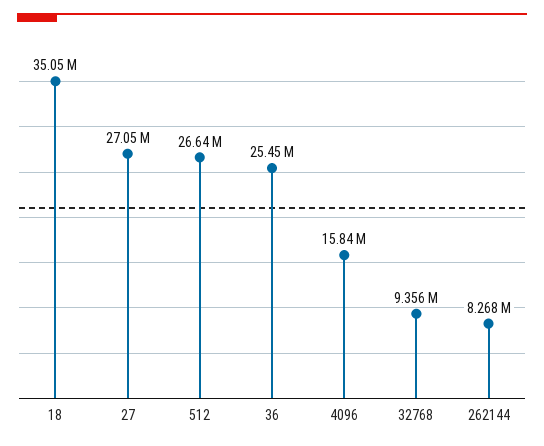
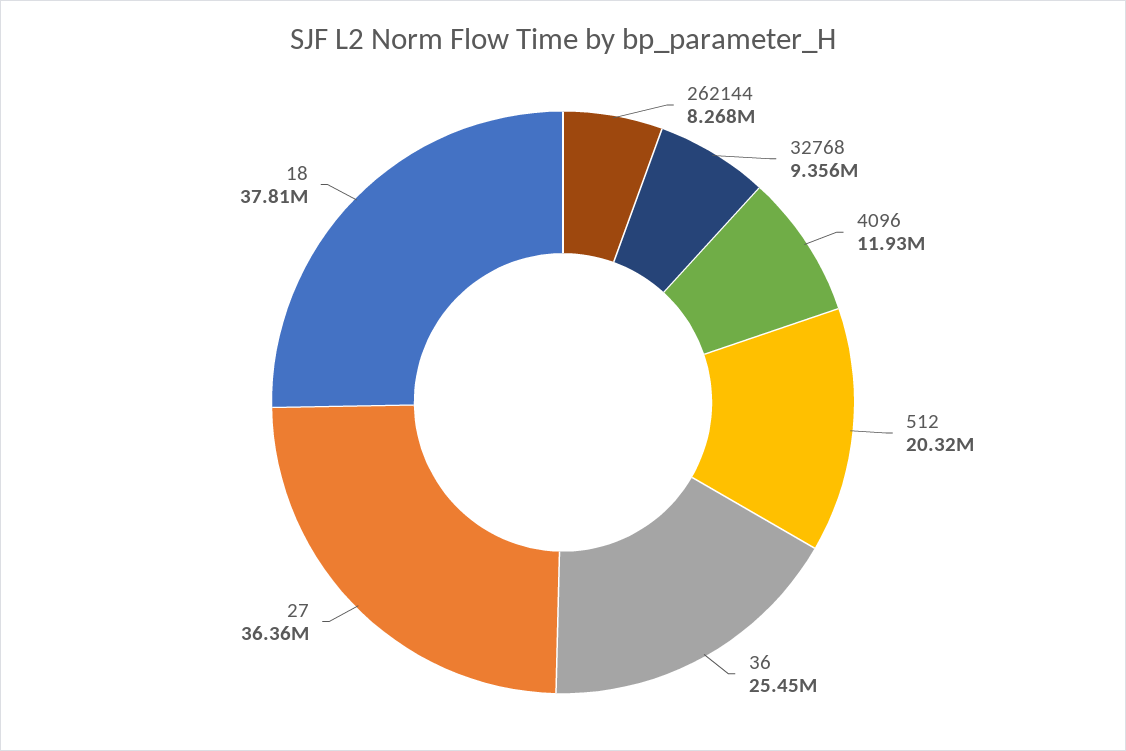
18: 35050000 -> 37810000
27: 27050000 -> 36360000
512: 26640000 -> 20320000
4096: 15840000 -> 11930000

